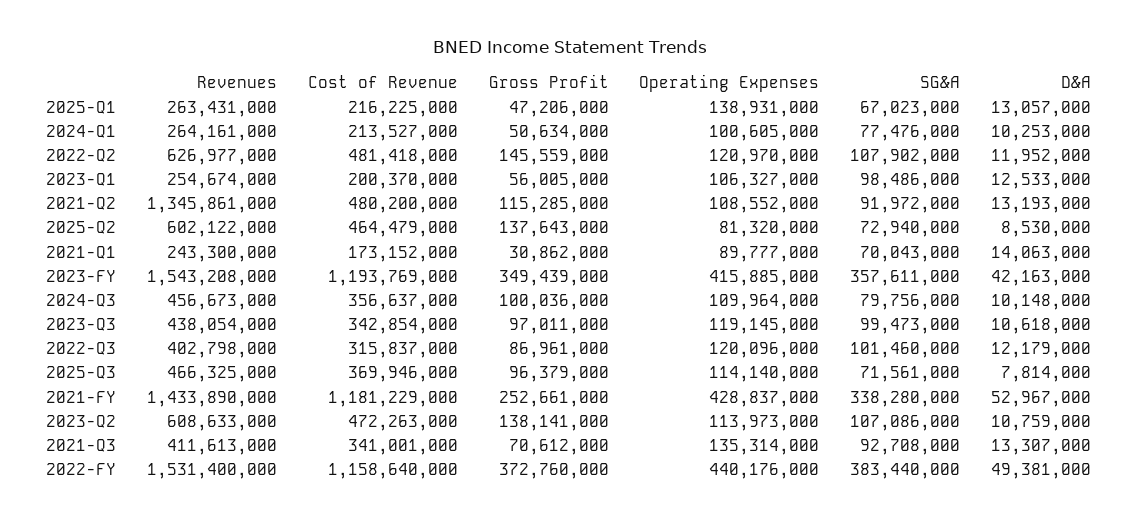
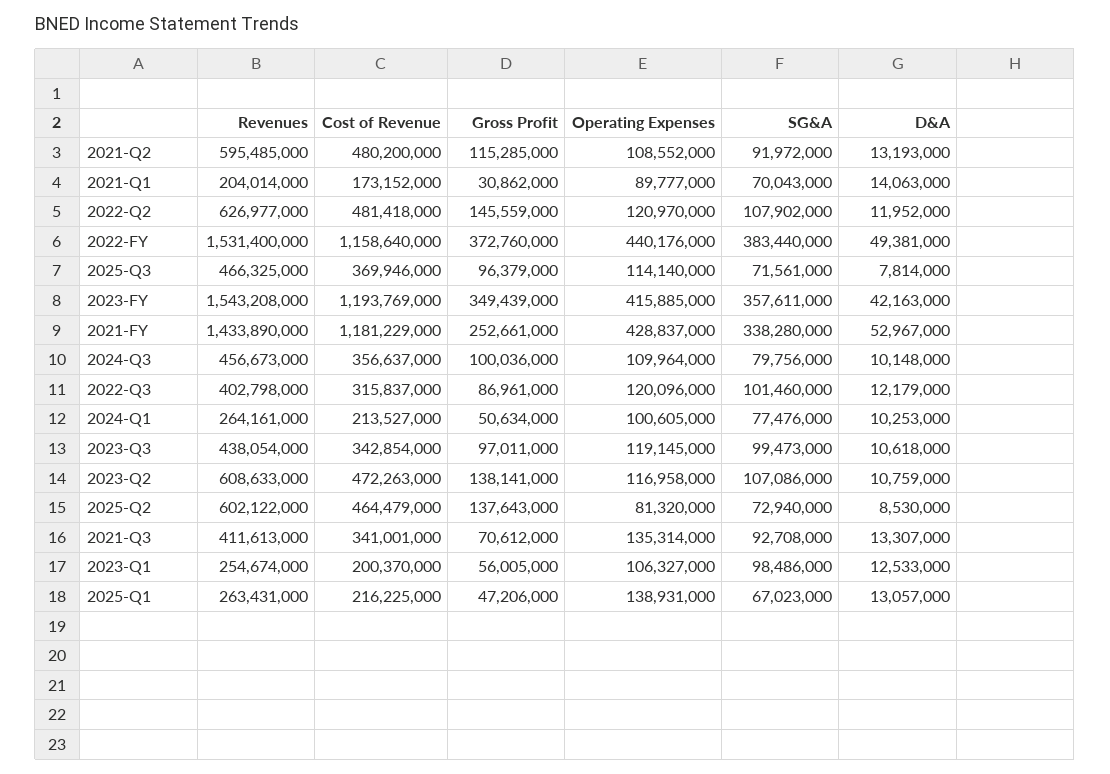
Revenues, 2021-Q2: 1345861000 -> 595485000
Revenues, 2021-Q1: 243300000 -> 204014000
Operating Expenses, 2023-Q2: 113973000 -> 116958000

